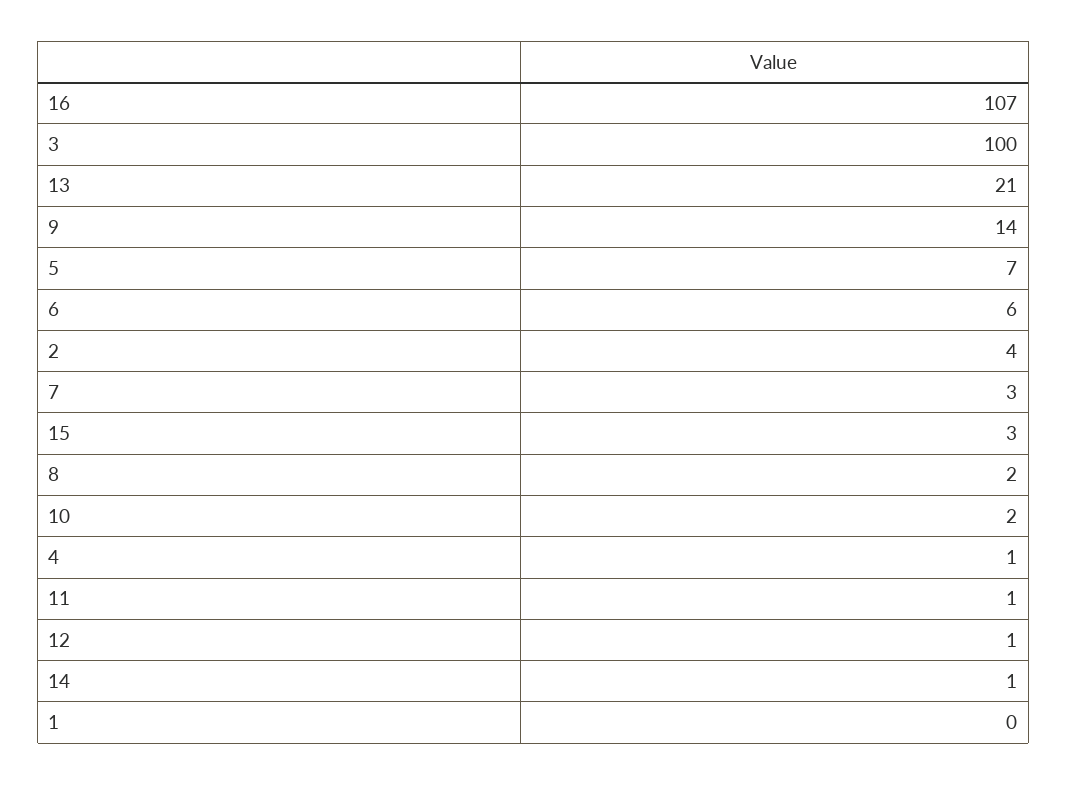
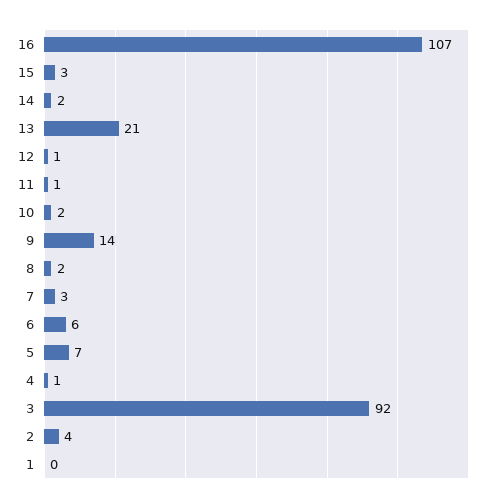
3: 100 -> 92
14: 1 -> 2

